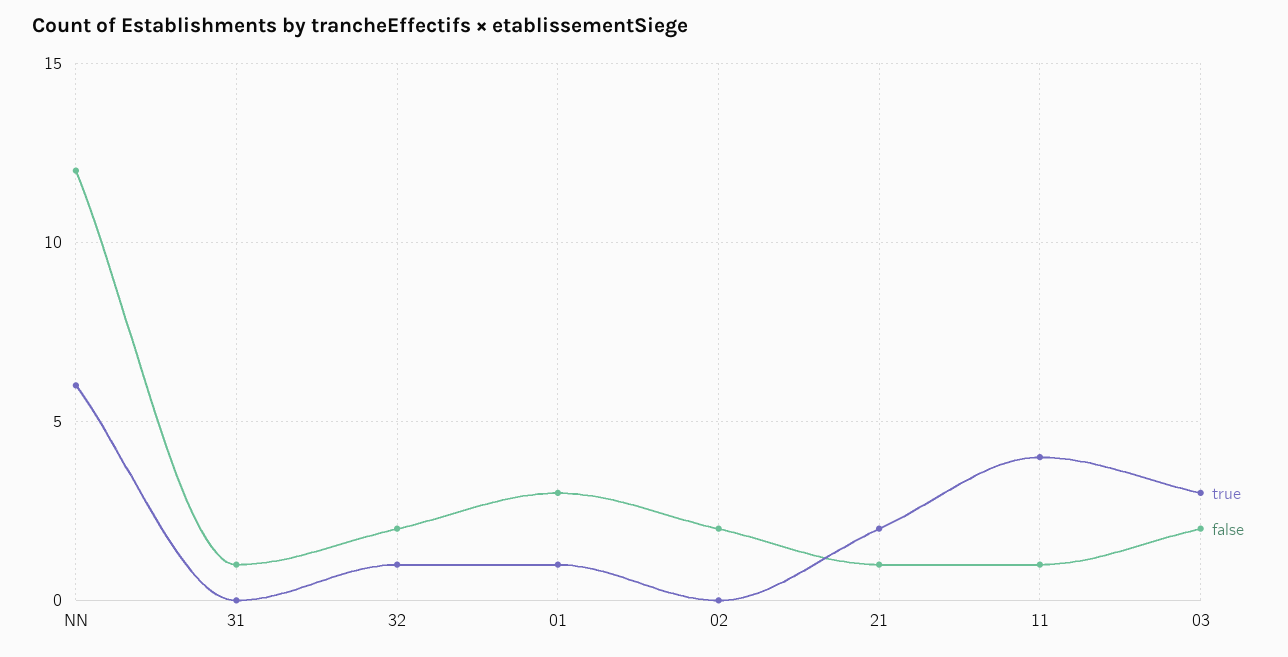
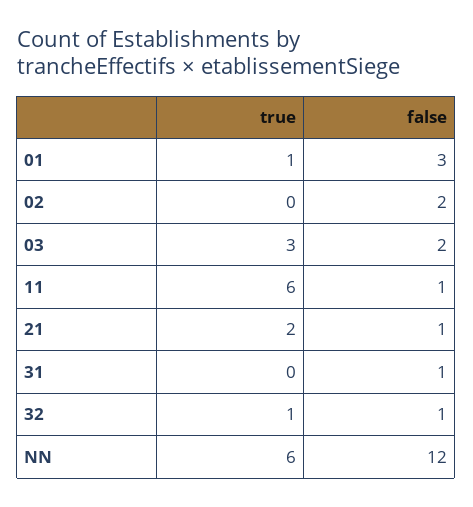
false, 32: 2 -> 1
true, 11: 4 -> 6

